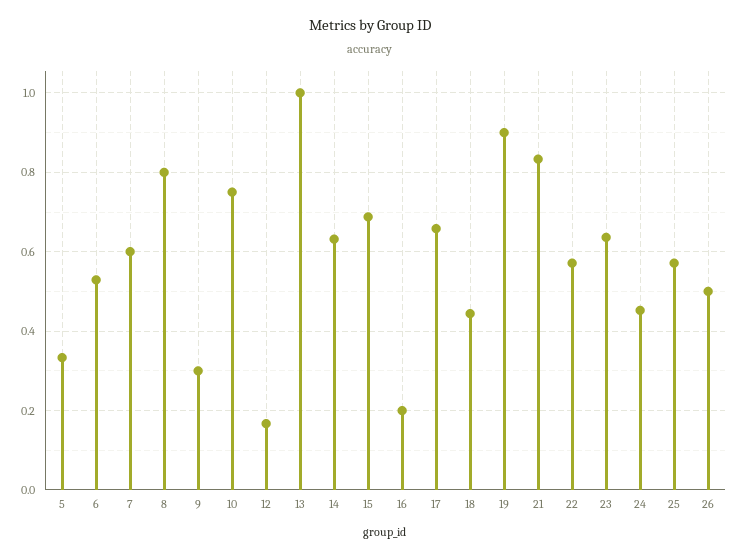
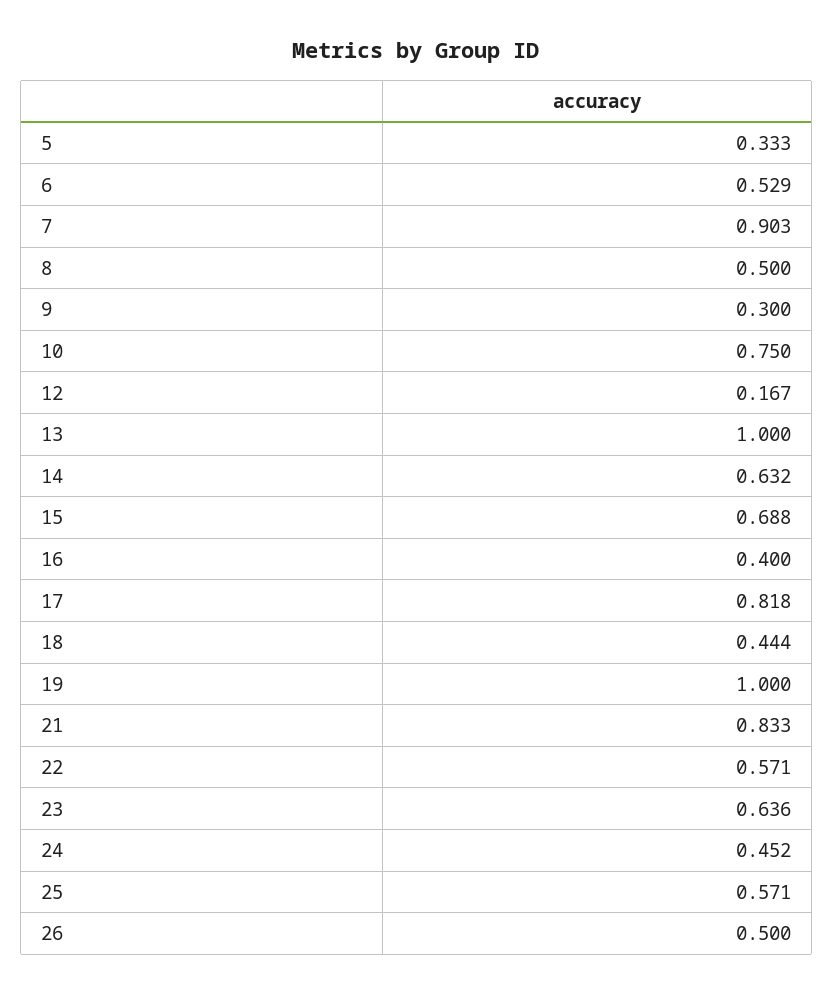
7: 0.6 -> 0.903
8: 0.8 -> 0.5
16: 0.2 -> 0.4
17: 0.66 -> 0.818
19: 0.9 -> 1

